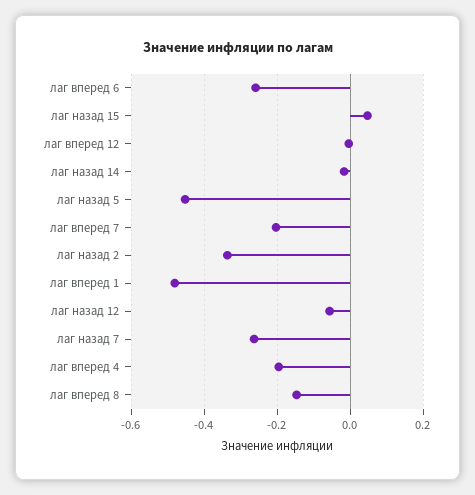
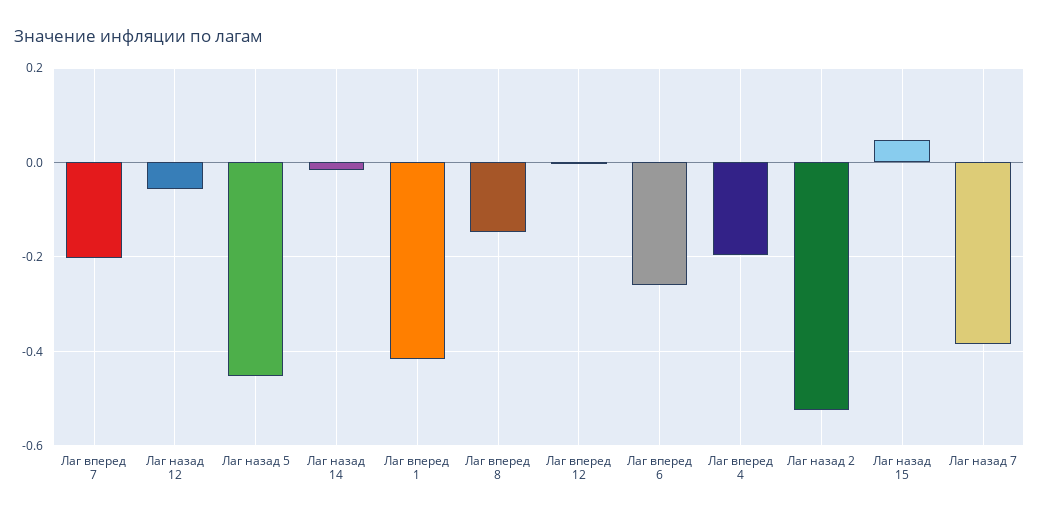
лаг назад 2: -0.34 -> -0.52
лаг вперед 1: -0.48 -> -0.42
лаг назад 7: -0.26 -> -0.38

